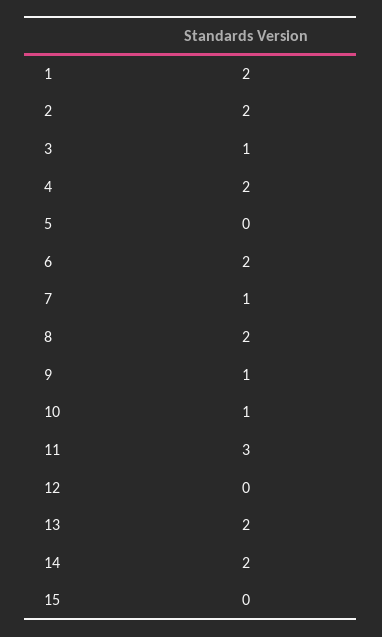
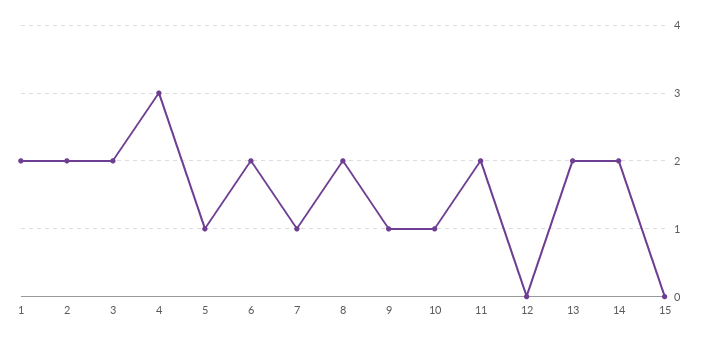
3: 1 -> 2
4: 2 -> 3
5: 0 -> 1
11: 3 -> 2

